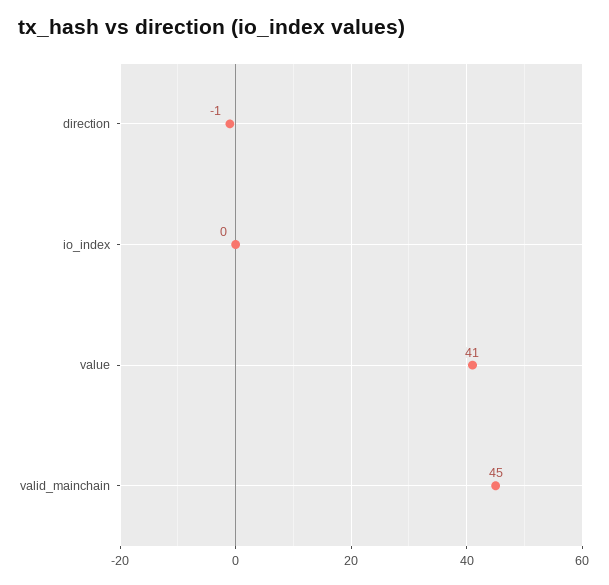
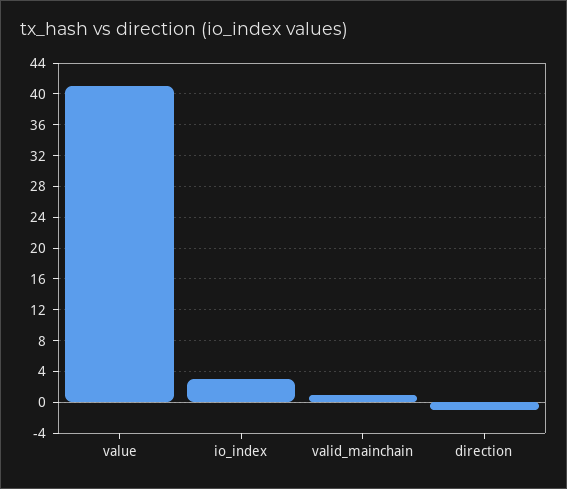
io_index: 0 -> 3
valid_mainchain: 45 -> 1

